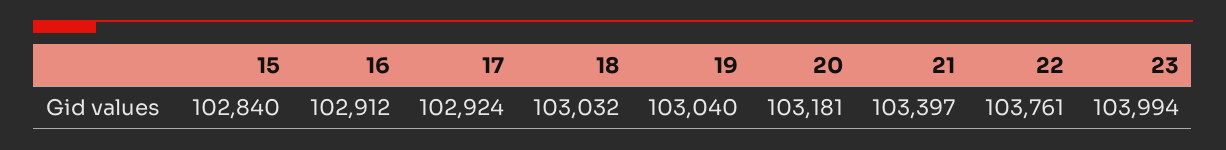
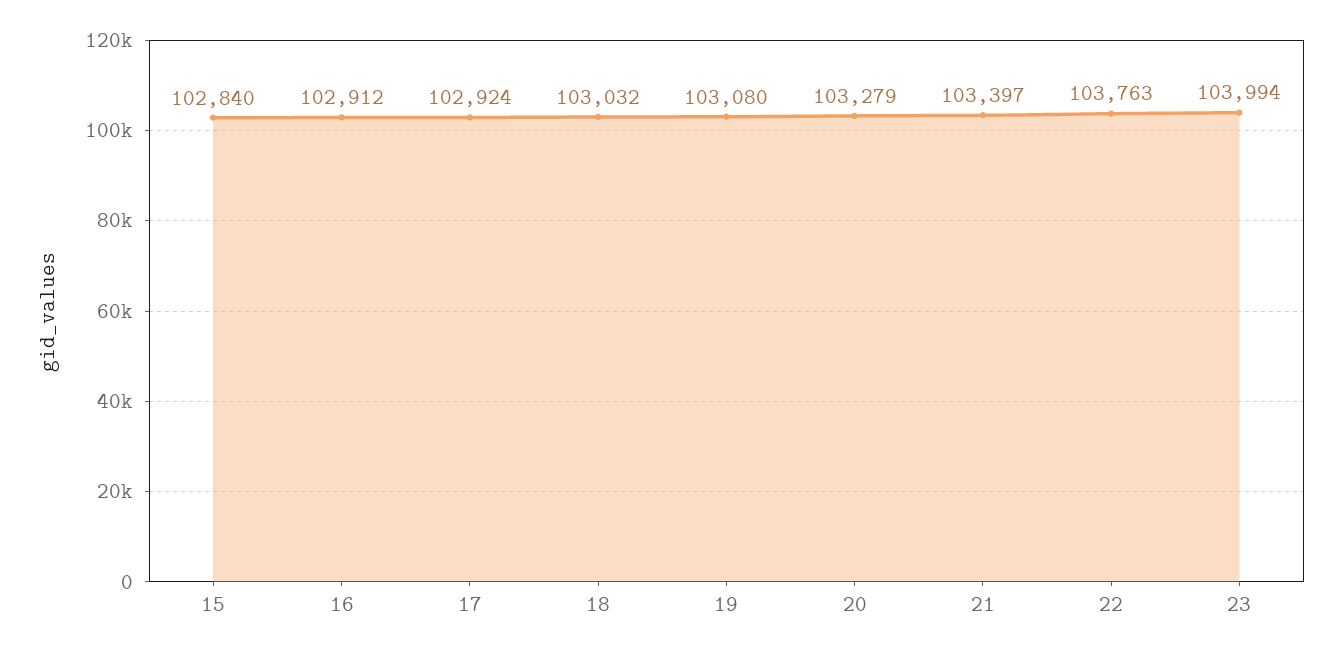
19: 103040 -> 103080
20: 103181 -> 103279
22: 103761 -> 103763

